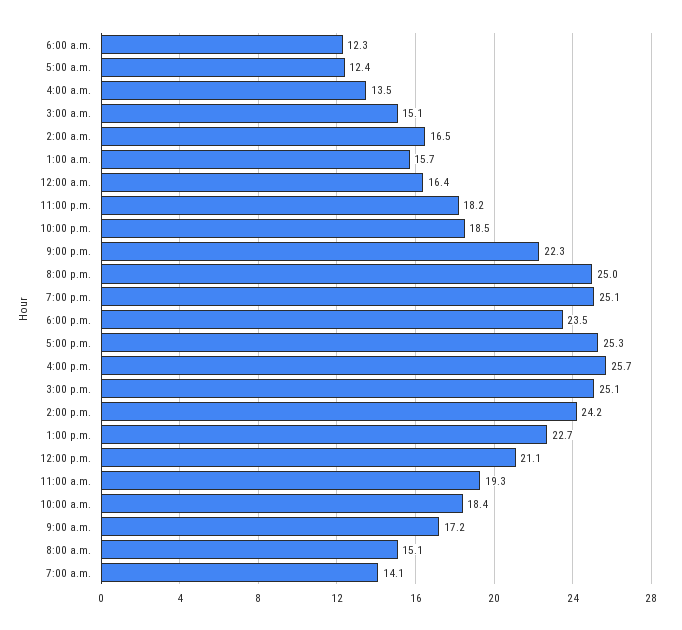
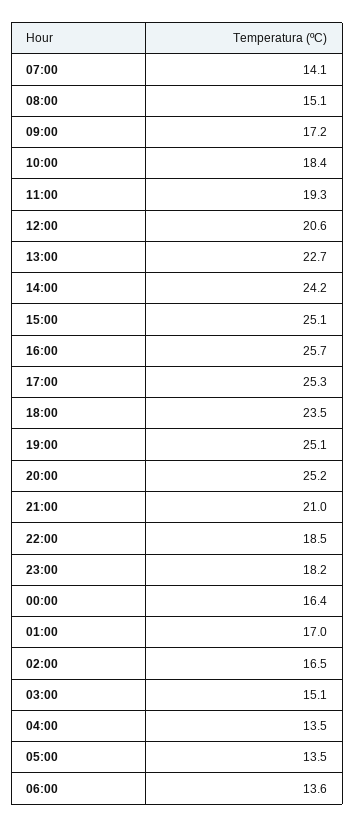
6:00 a.m.: 12.3 -> 13.6
5:00 a.m.: 12.4 -> 13.5
1:00 a.m.: 15.7 -> 17
9:00 p.m.: 22.3 -> 21
8:00 p.m.: 25 -> 25.2
12:00 p.m.: 21.1 -> 20.6

